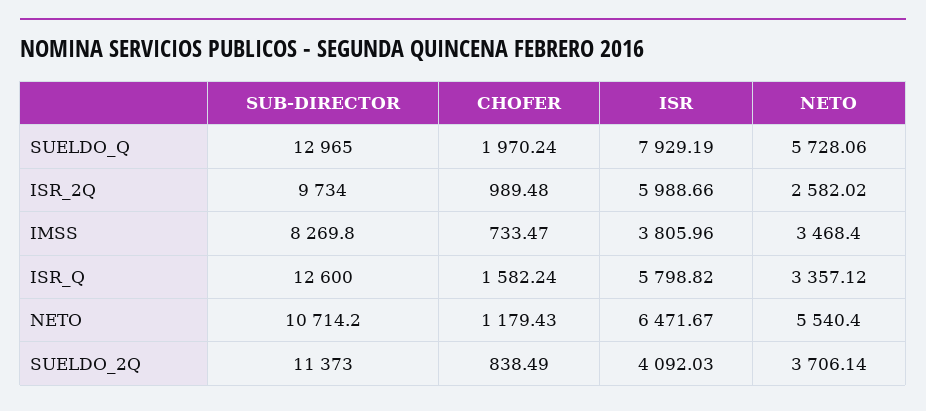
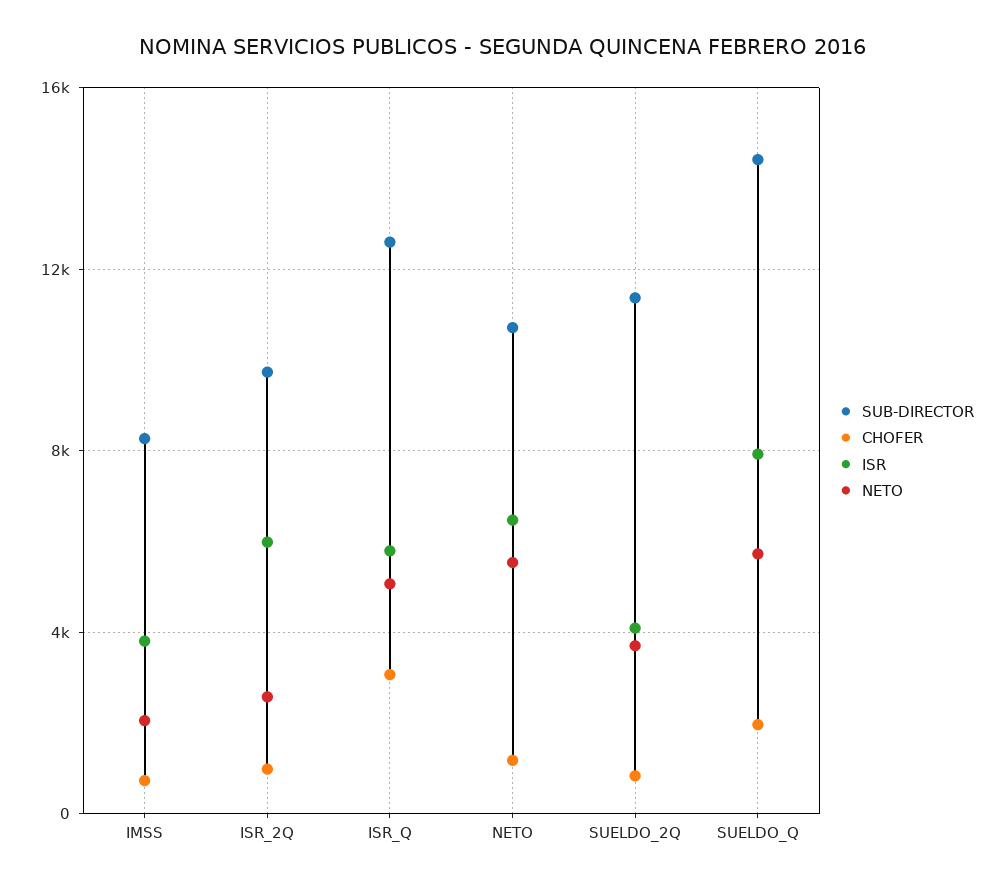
SUB-DIRECTOR, SUELDO_Q: 12965 -> 14500
NETO, IMSS: 3468.4 -> 2000
CHOFER, ISR_Q: 1582.24 -> 3000
NETO, ISR_Q: 3357.12 -> 5000

